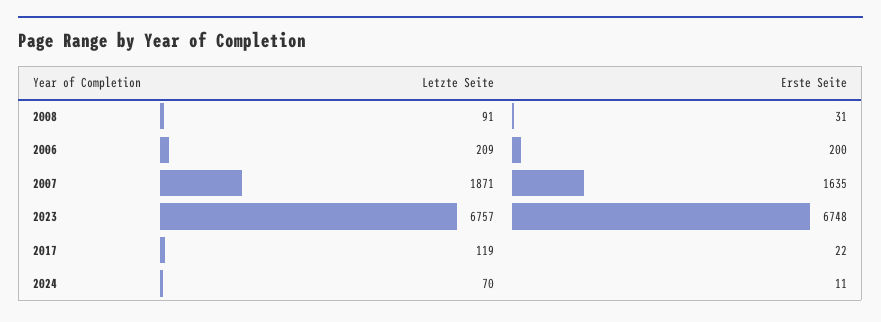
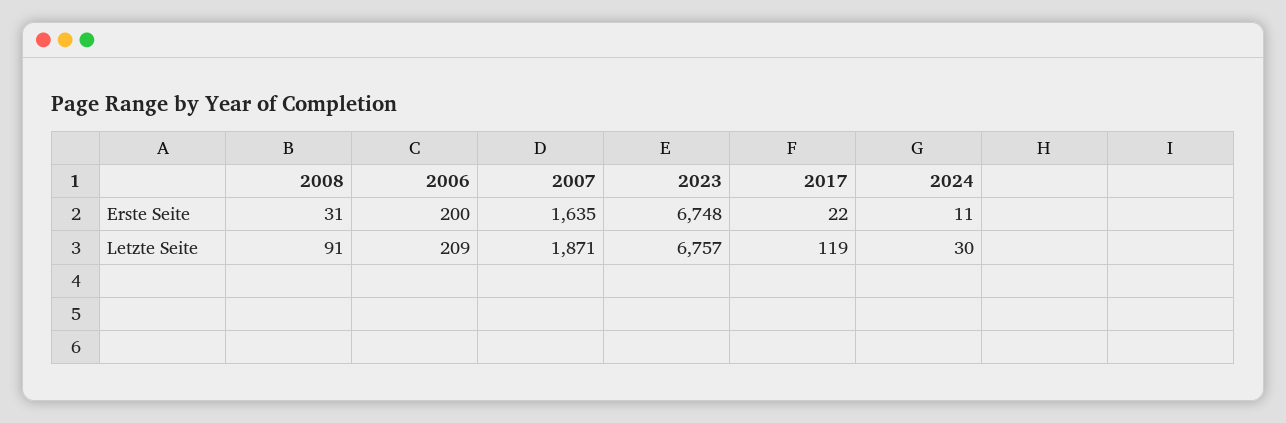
Letzte Seite, 2024: 70 -> 30

